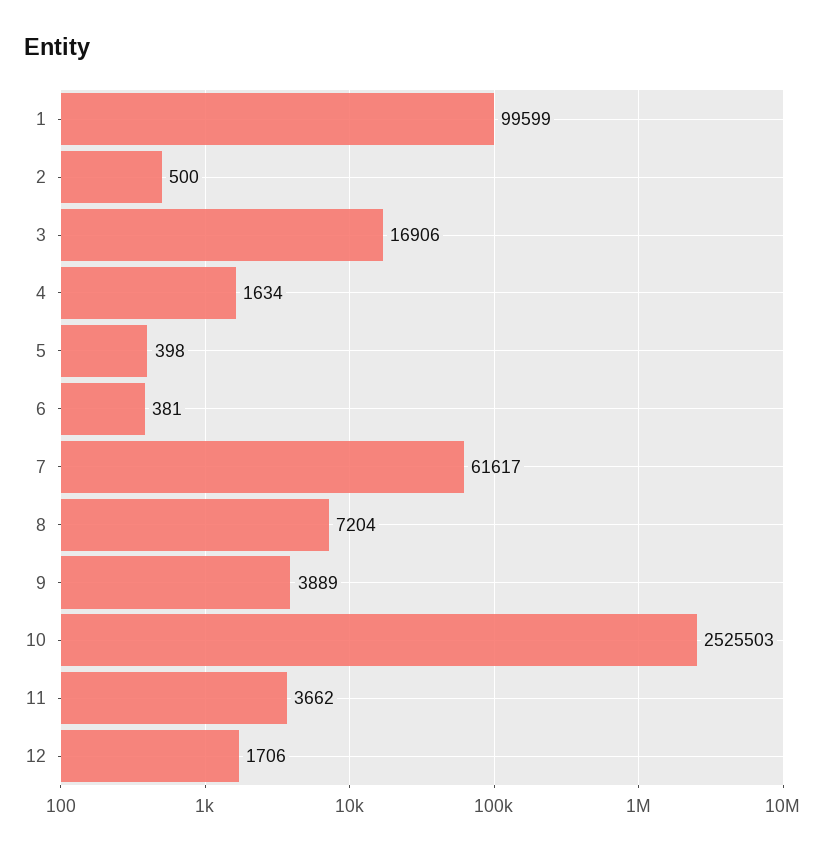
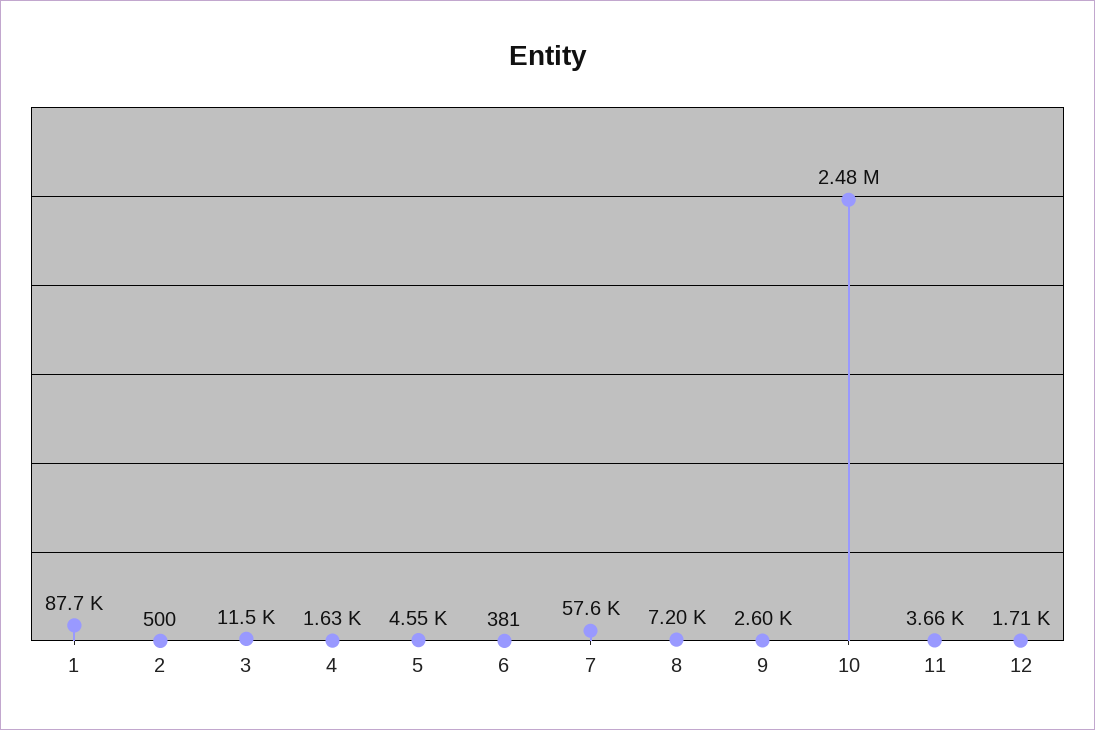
1: 99599 -> 87700
3: 16906 -> 11500
5: 398 -> 4550
7: 61617 -> 57600
9: 3889 -> 2600
10: 2525503 -> 2480000

